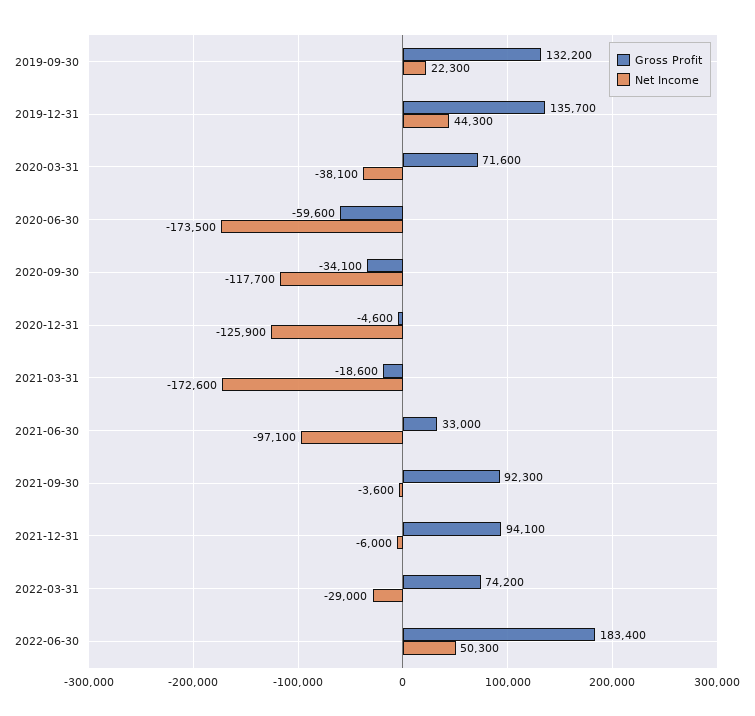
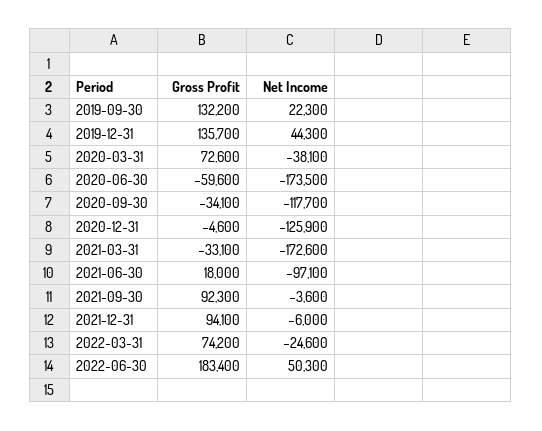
Gross Profit, 2020-03-31: 71600 -> 72600
Gross Profit, 2021-03-31: -18600 -> -33100
Gross Profit, 2021-06-30: 33000 -> 18000
Net Income, 2022-03-31: -29000 -> -24600

